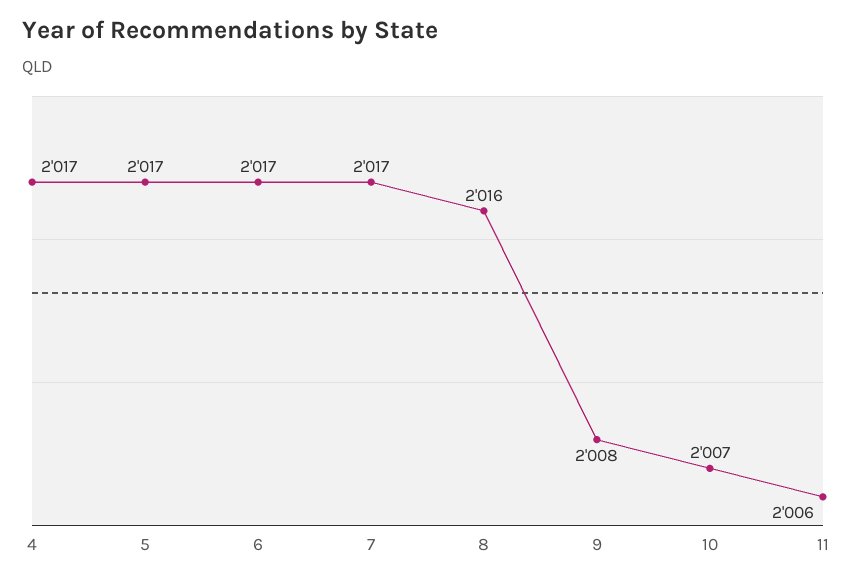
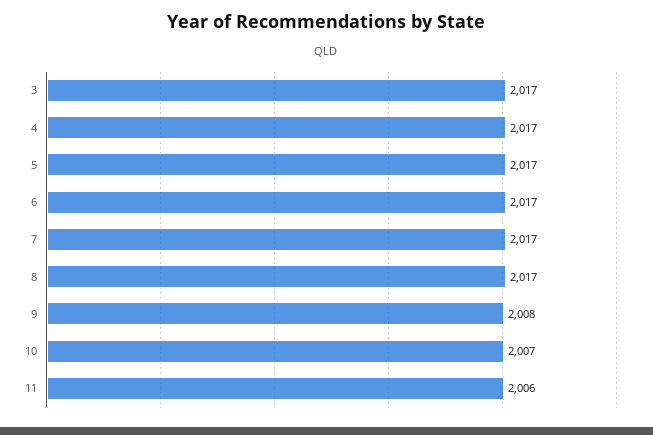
8: 2016 -> 2017
3: none -> 2017

